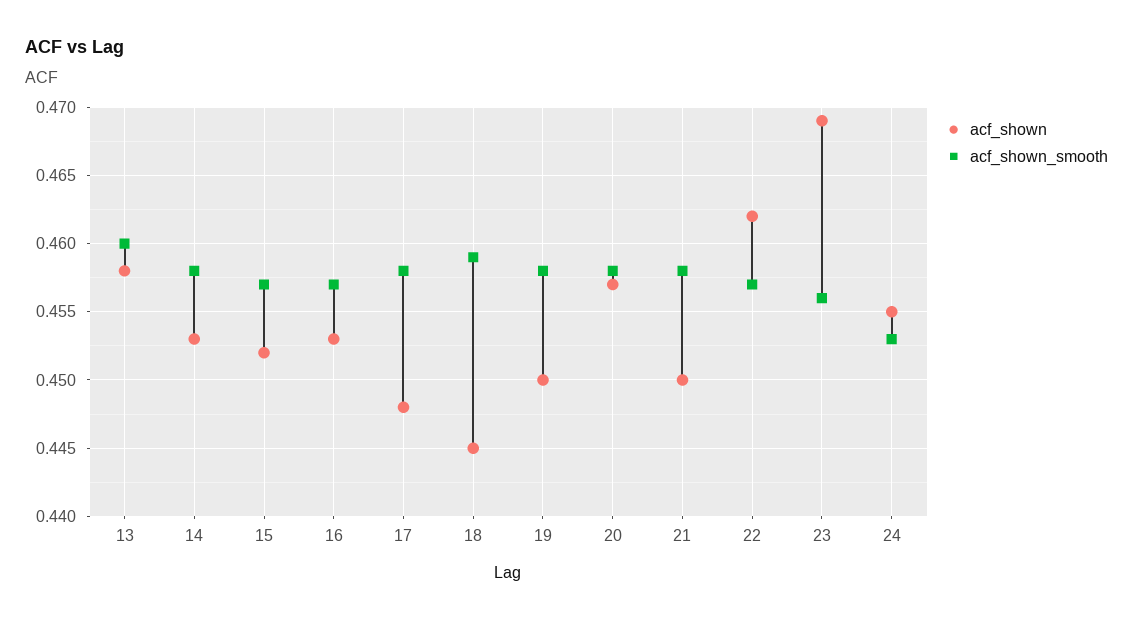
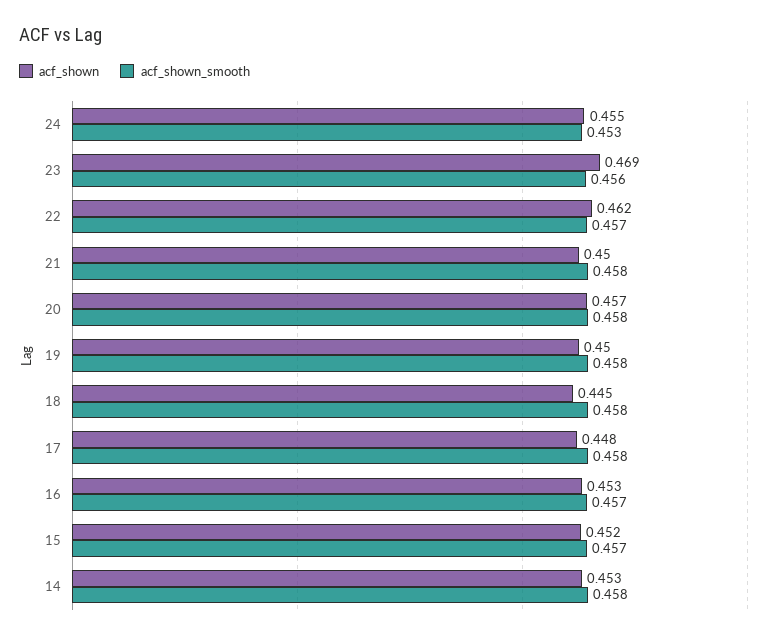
acf_shown, 13: 0.458 -> none
acf_shown_smooth, 13: 0.46 -> none
acf_shown_smooth, 18: 0.459 -> 0.458

